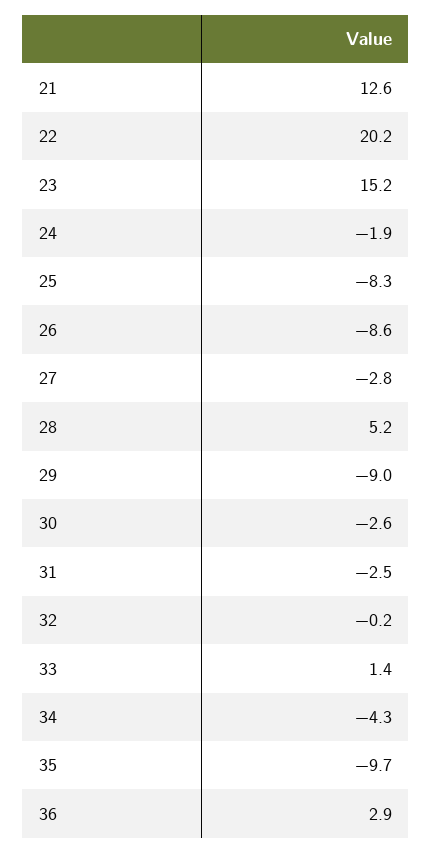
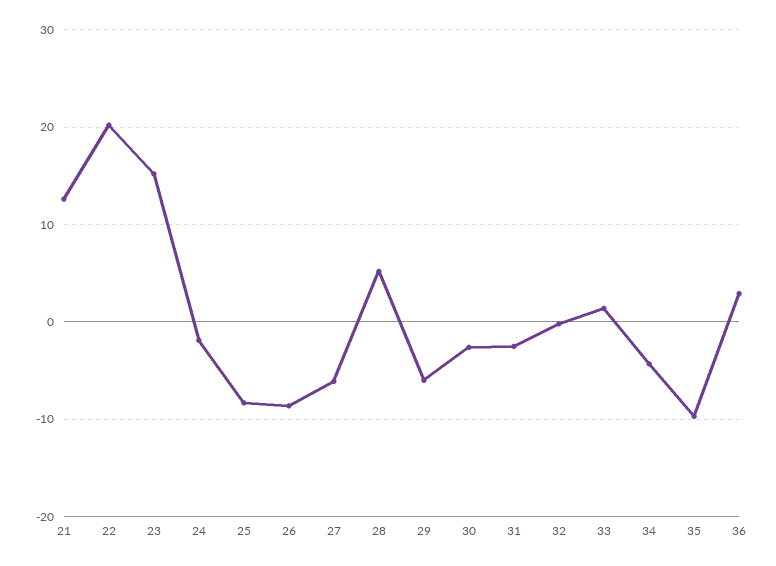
27: -2.8 -> -6
29: -9 -> -6

